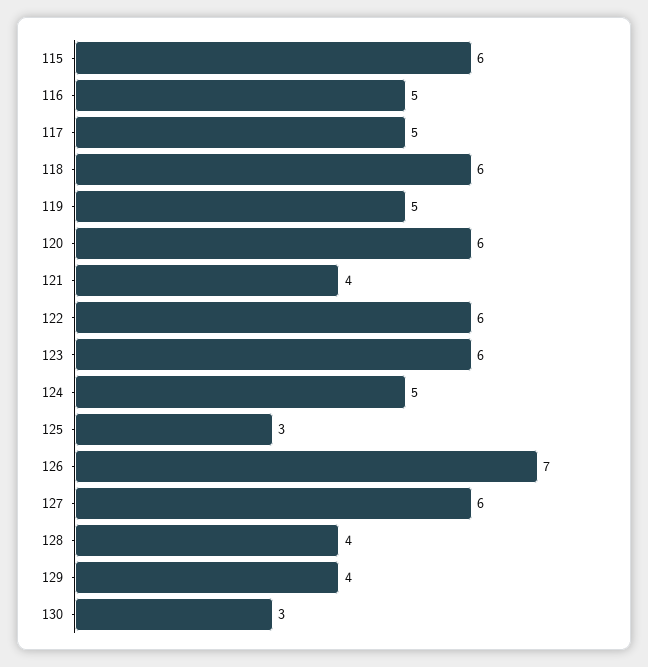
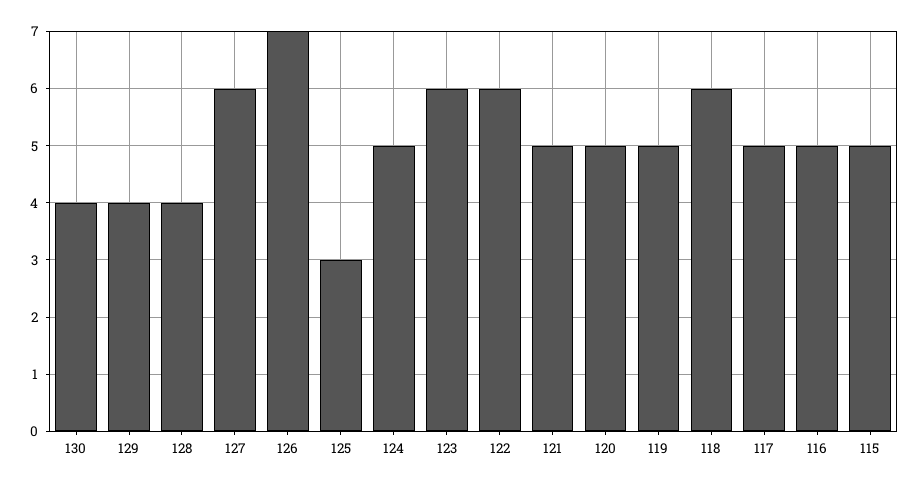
115: 6 -> 5
120: 6 -> 5
121: 4 -> 5
130: 3 -> 4

